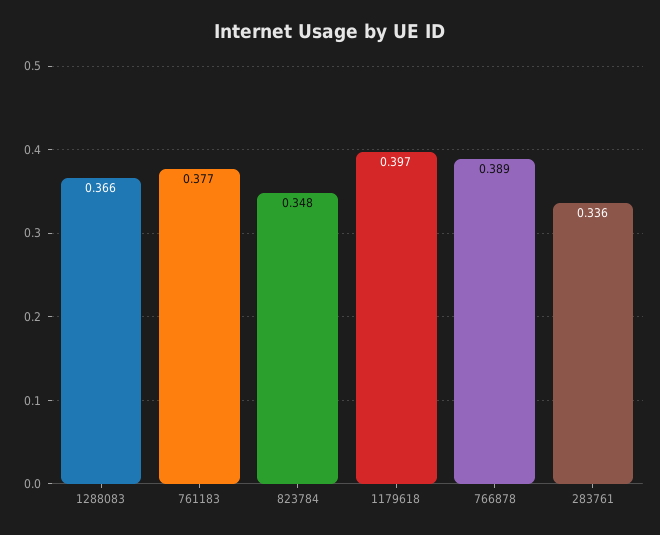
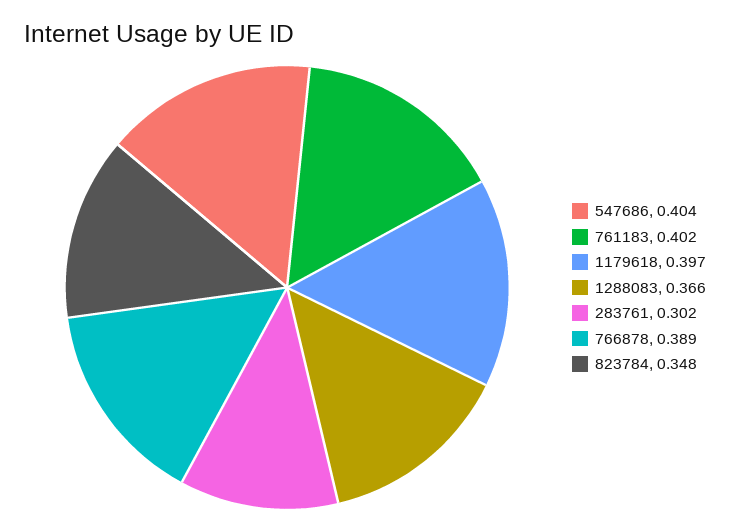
761183: 0.377 -> 0.402
283761: 0.336 -> 0.302
547686: none -> 0.404

